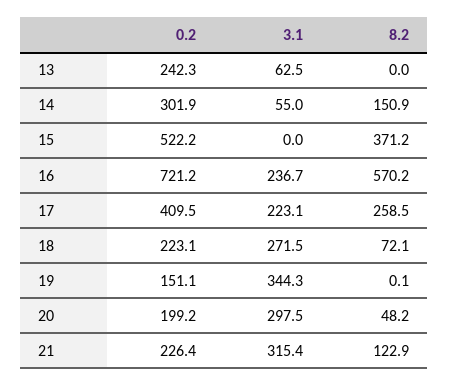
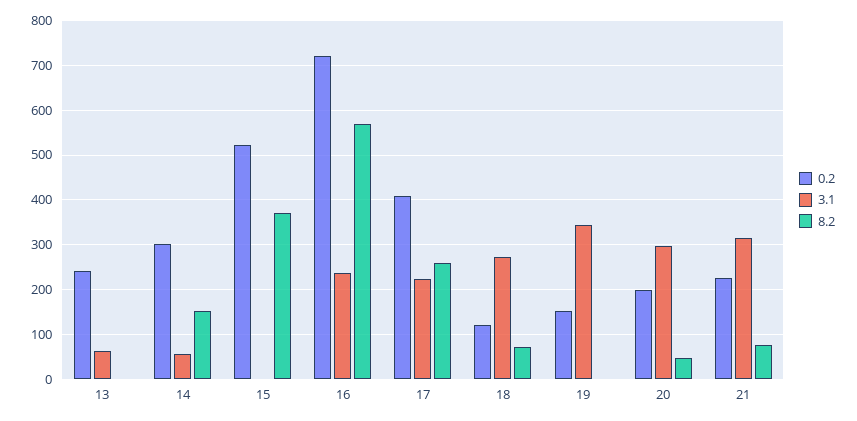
0.2, 18: 223.1 -> 120
8.2, 21: 122.9 -> 80

